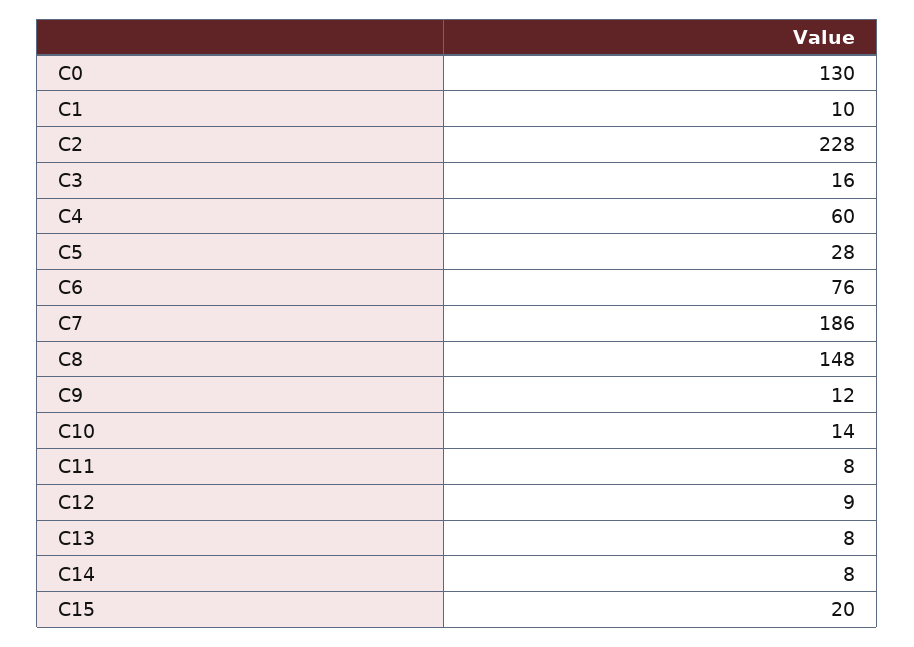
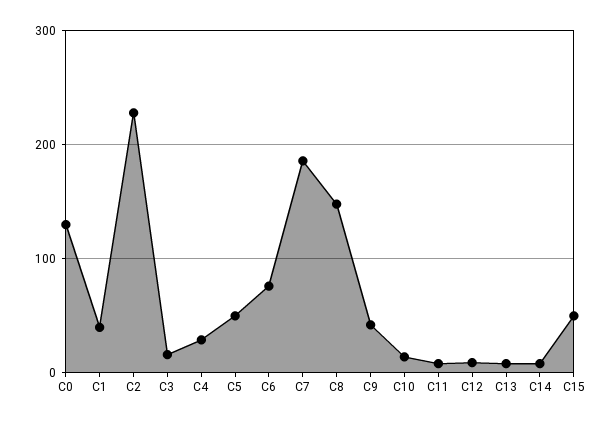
C1: 10 -> 40
C4: 60 -> 30
C5: 28 -> 50
C9: 12 -> 40
C15: 20 -> 50

